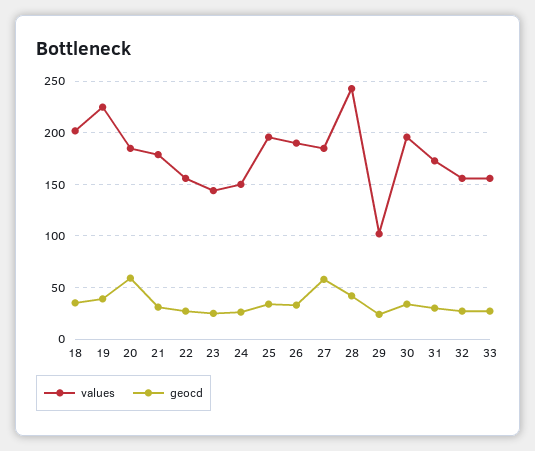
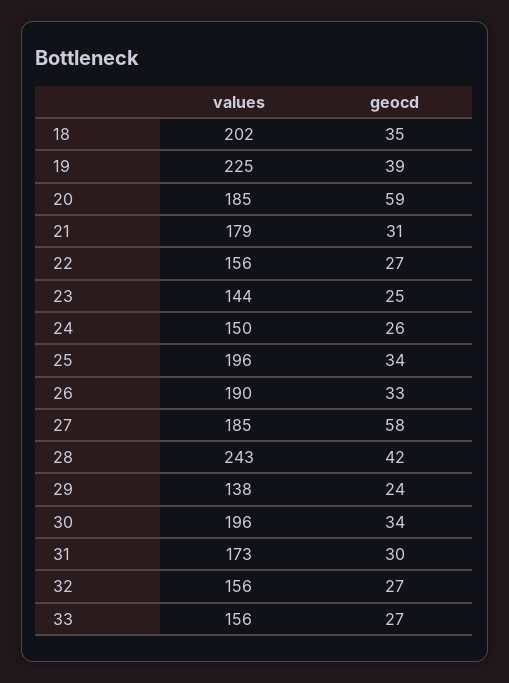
values, 29: 100 -> 138

